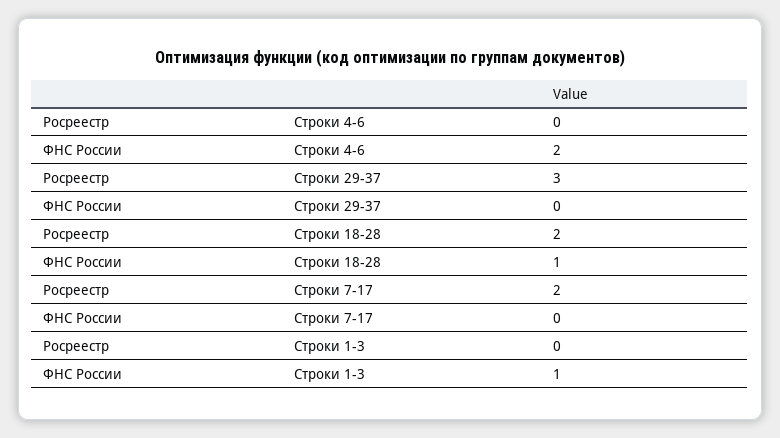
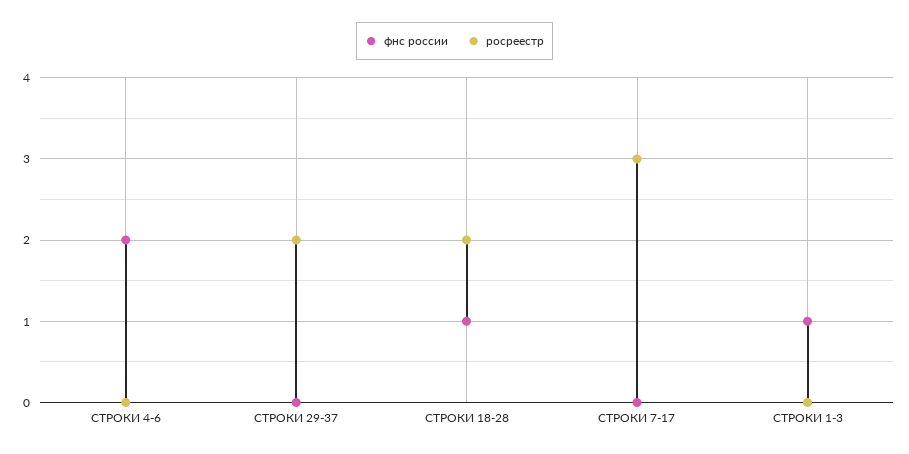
Росреестр, Строки 29-37: 3 -> 2
Росреестр, Строки 7-17: 2 -> 3

